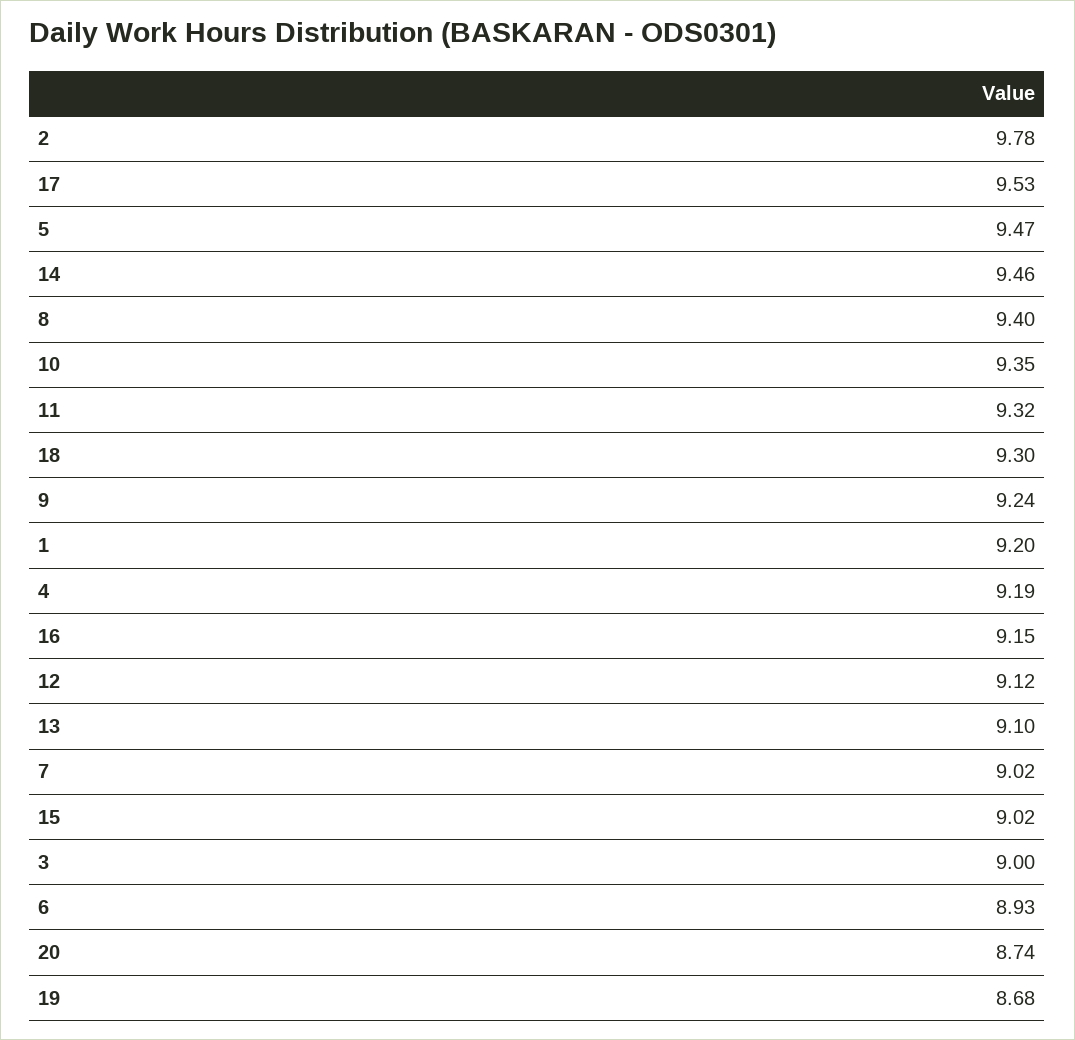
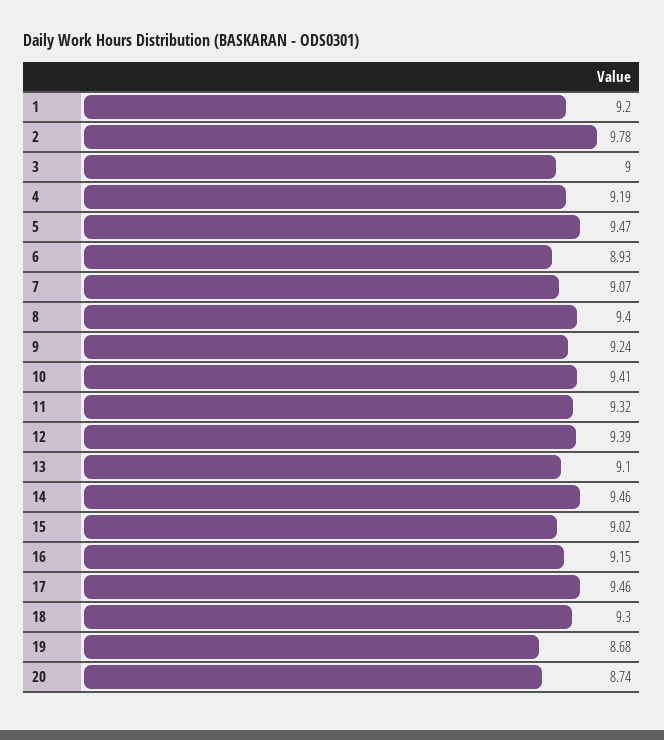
17: 9.53 -> 9.46
10: 9.35 -> 9.41
12: 9.12 -> 9.39
7: 9.02 -> 9.07

